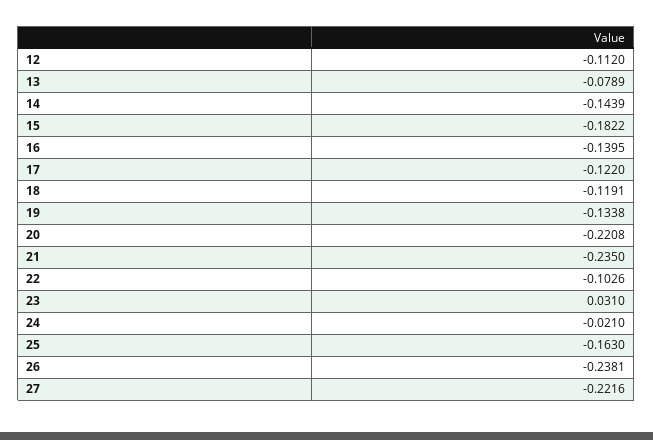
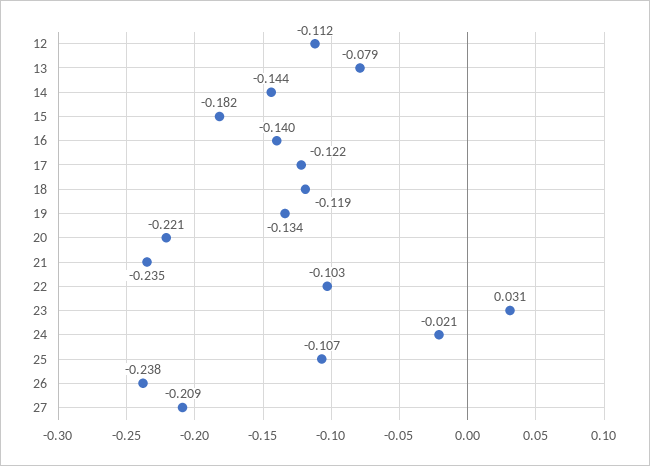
25: -0.163 -> -0.107
27: -0.2216 -> -0.209

